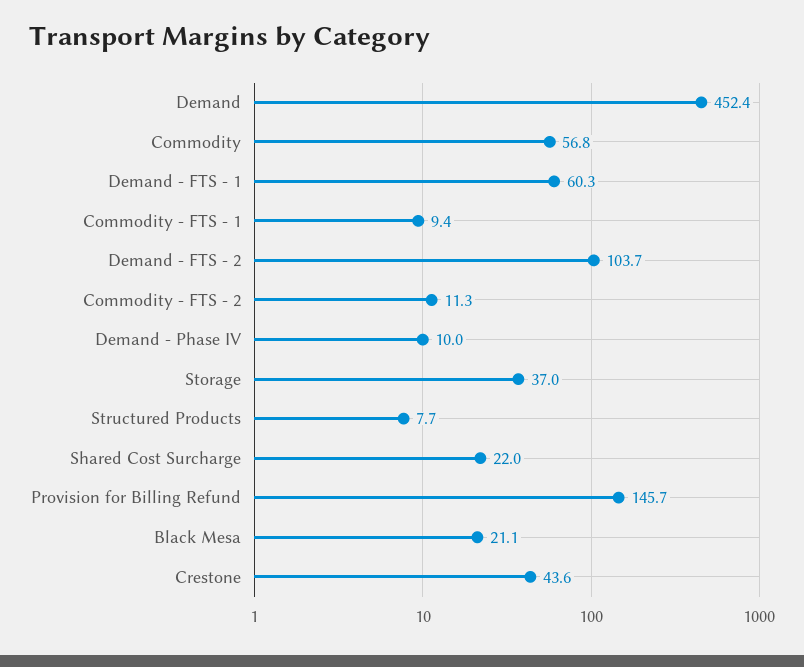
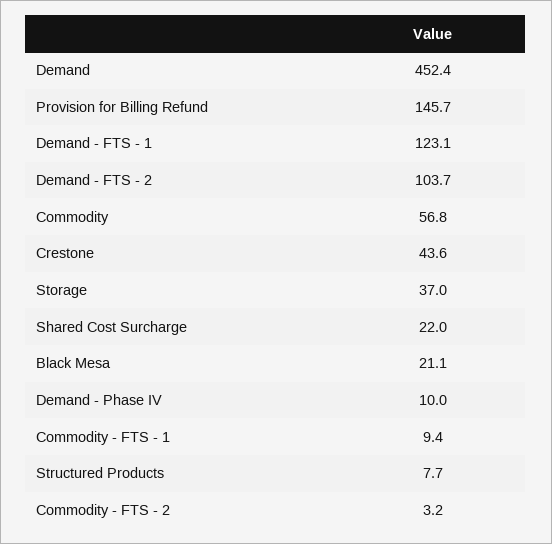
Demand - FTS - 1: 60.3 -> 123.1
Commodity - FTS - 2: 11.3 -> 3.2

